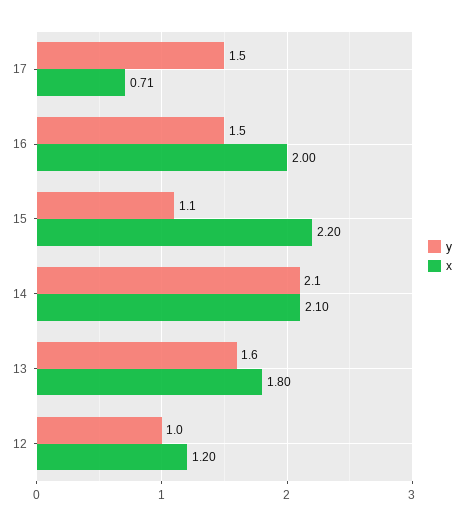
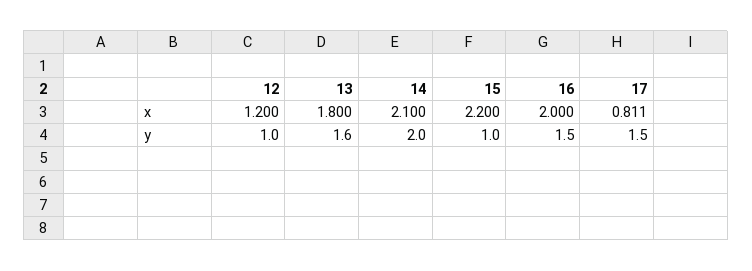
x, 17: 0.71 -> 0.811
y, 15: 1.1 -> 1
y, 14: 2.1 -> 2

